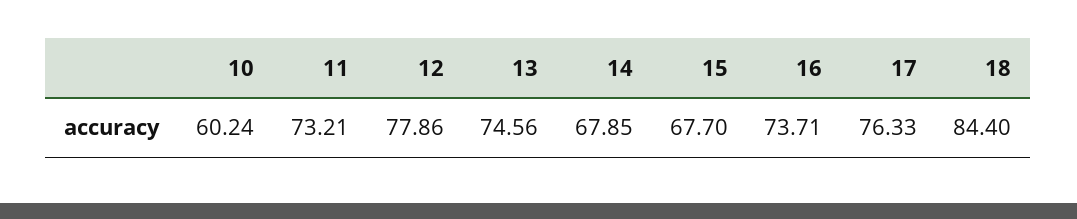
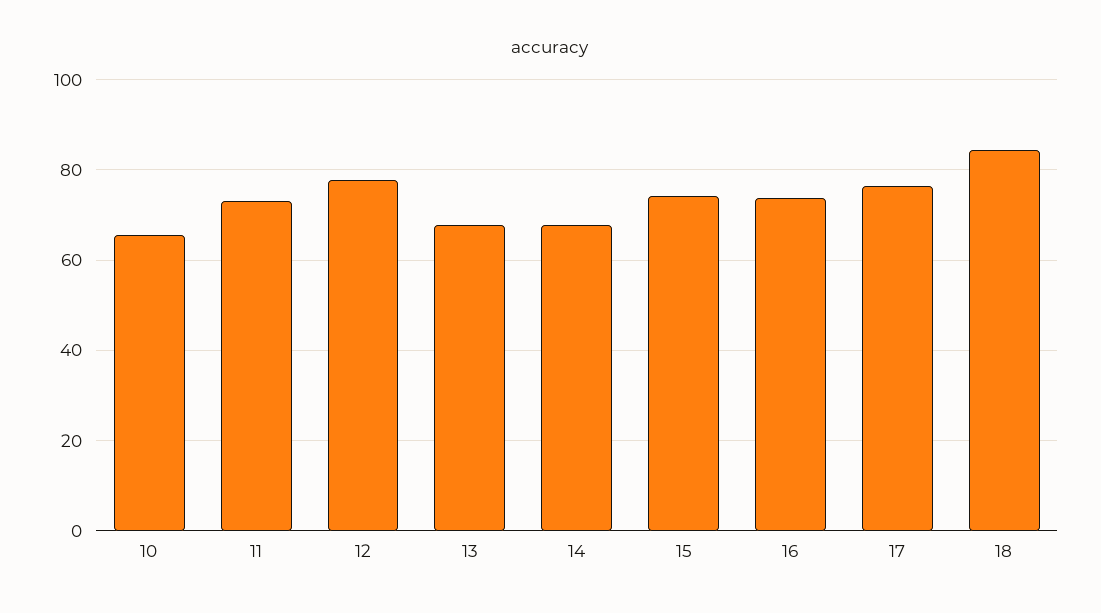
10: 60.24 -> 66
13: 74.56 -> 68
15: 67.7 -> 74

